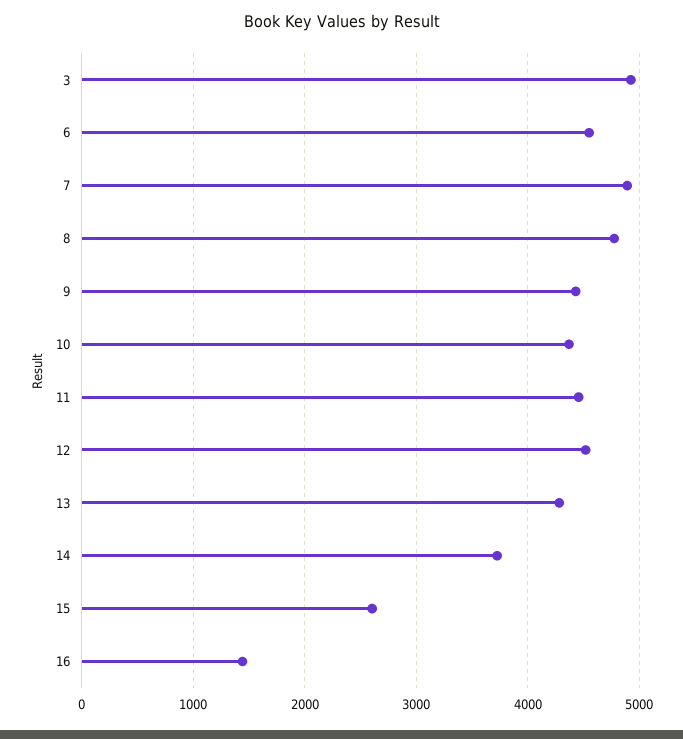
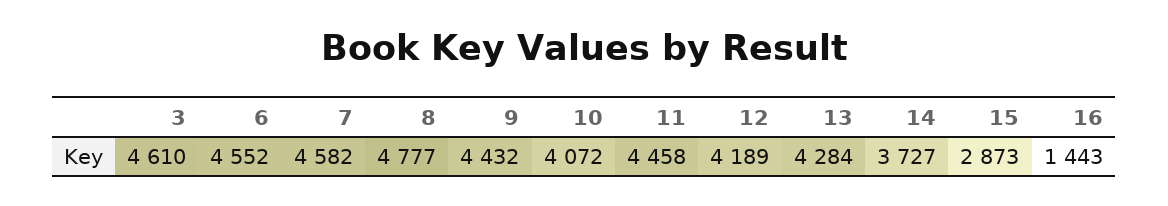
3: 4900 -> 4610
7: 4900 -> 4582
10: 4400 -> 4072
12: 4500 -> 4189
15: 2600 -> 2873

